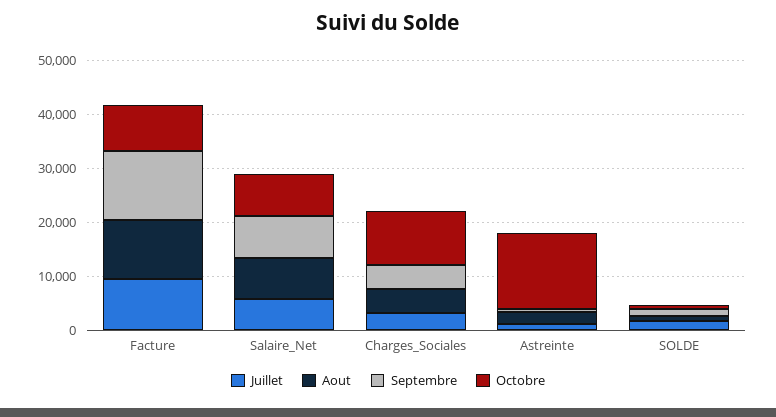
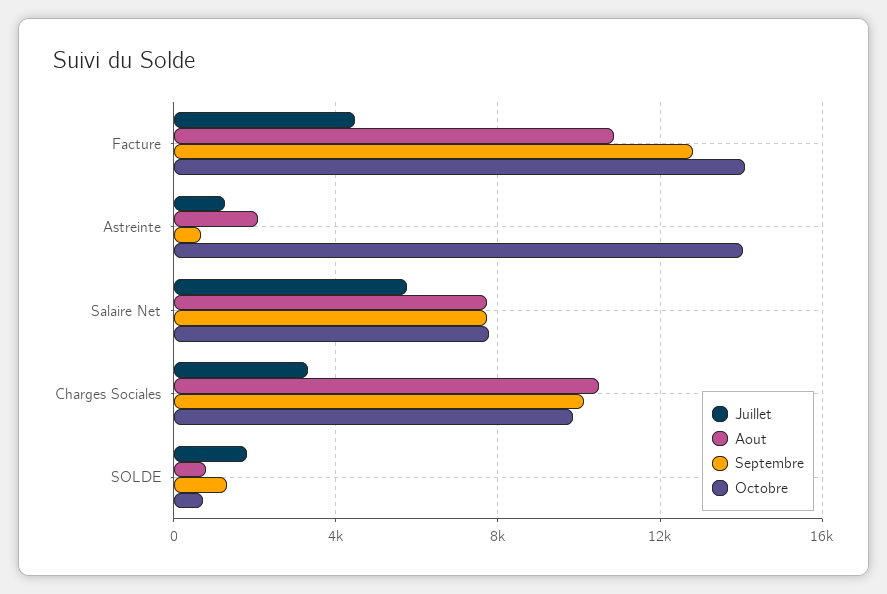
Juillet, Facture: 10000 -> 4500
Octobre, Facture: 8000 -> 14000
Aout, Charges_Sociales: 4000 -> 10500
Septembre, Charges_Sociales: 4000 -> 10000

